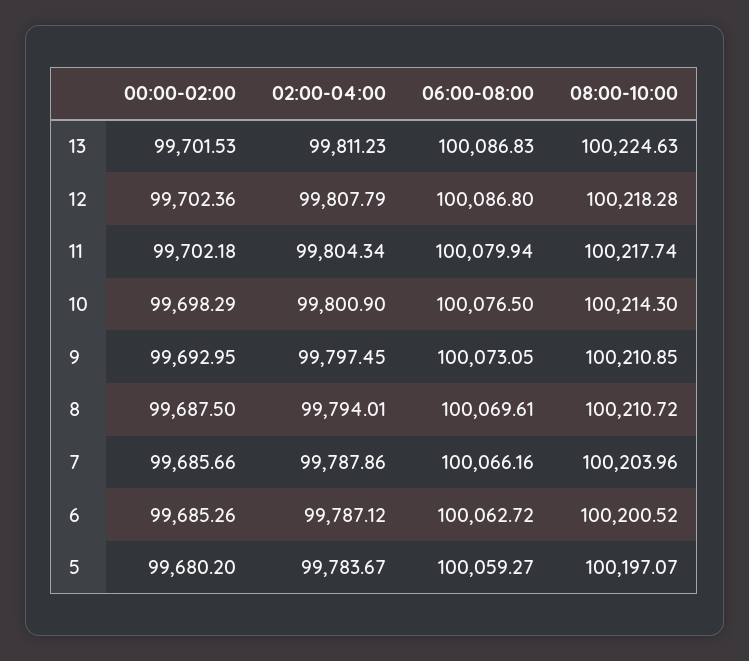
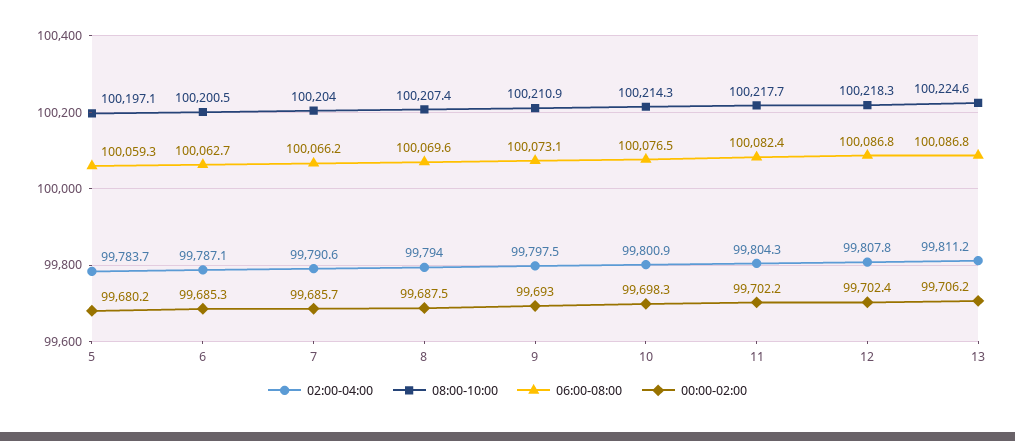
00:00-02:00, 13: 99701.53 -> 99706.2
06:00-08:00, 11: 100079.94 -> 100082.4
08:00-10:00, 8: 100210.72 -> 100207.4
02:00-04:00, 7: 99787.86 -> 99790.6

